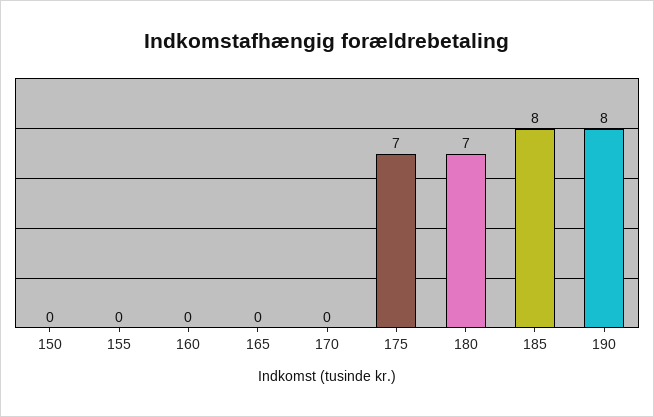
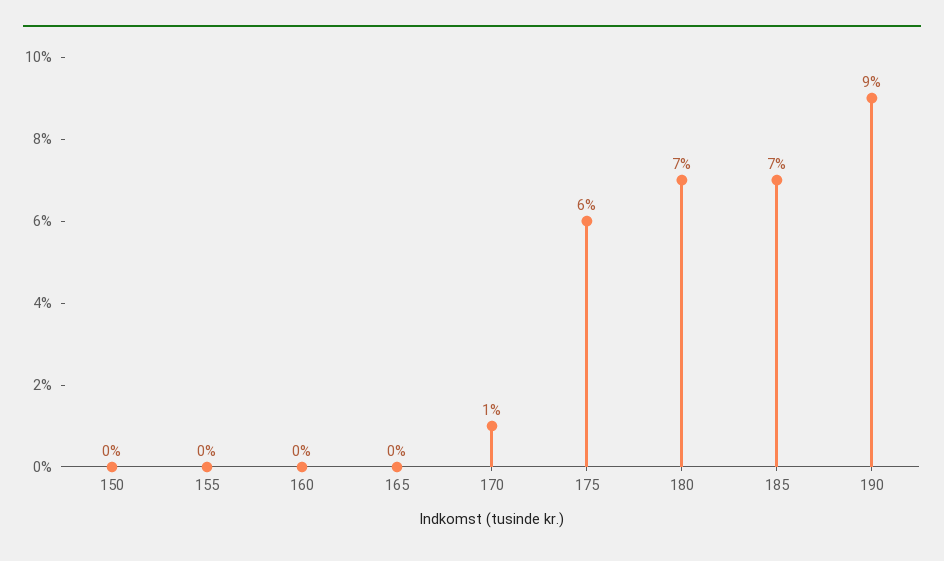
170: 0 -> 1
175: 7 -> 6
185: 8 -> 7
190: 8 -> 9

